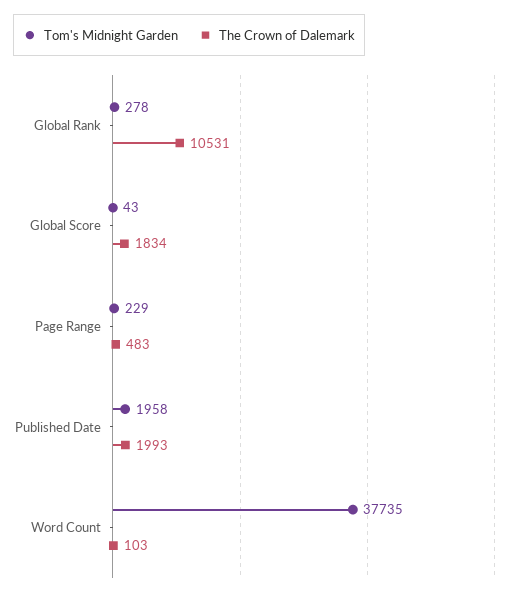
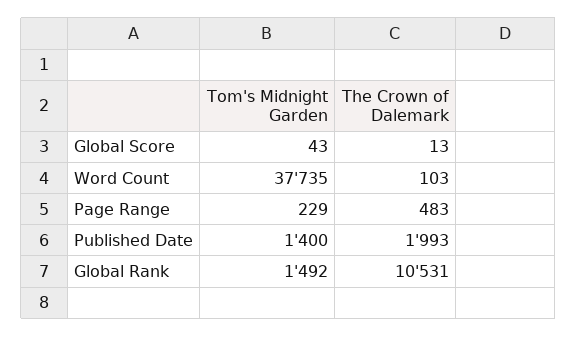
Tom's Midnight Garden, Global Rank: 278 -> 1492
The Crown of Dalemark, Global Score: 1834 -> 13
Tom's Midnight Garden, Published Date: 1958 -> 1400

